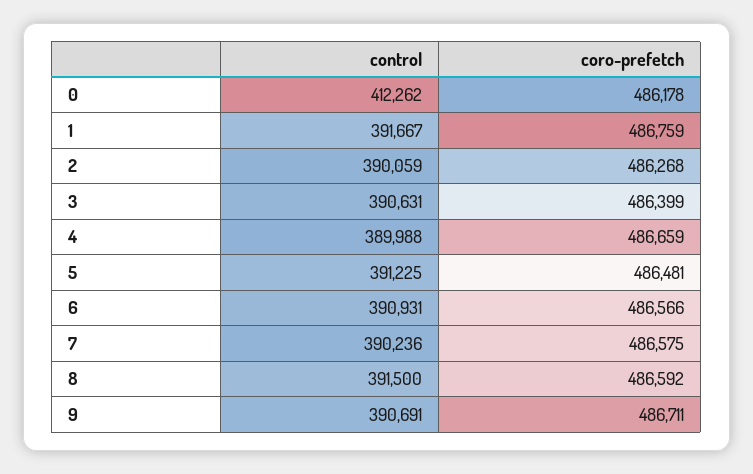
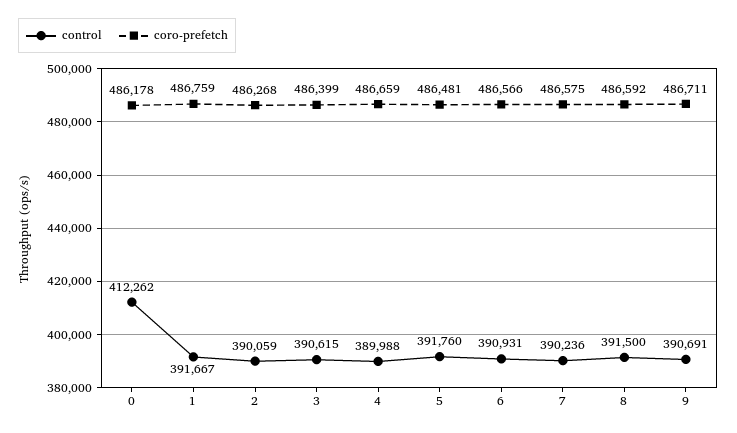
control, 3: 390631 -> 390615
control, 5: 391225 -> 391760

